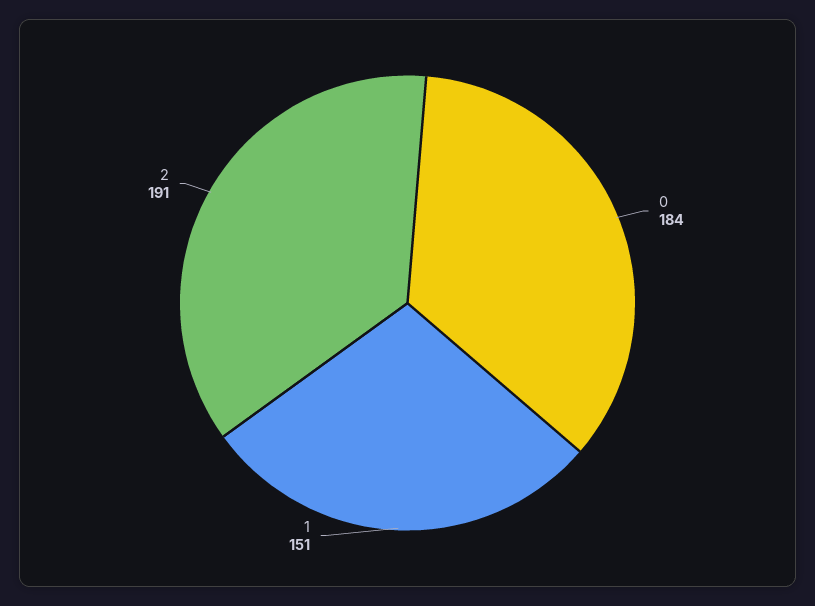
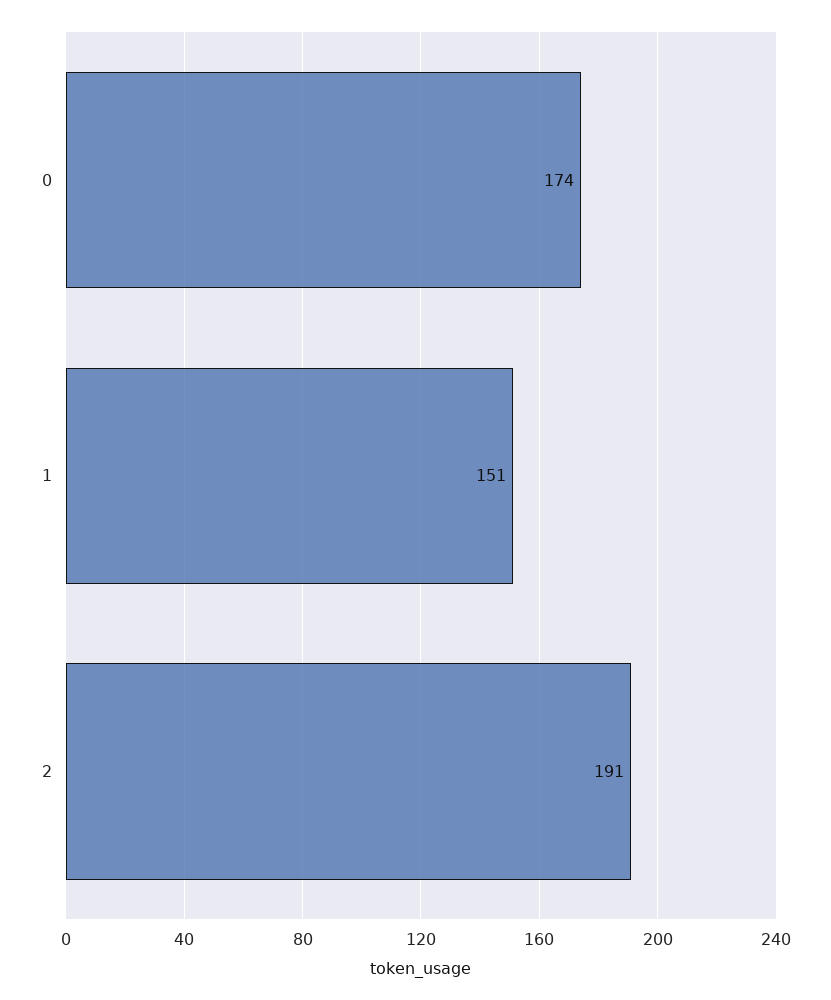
0: 184 -> 174

